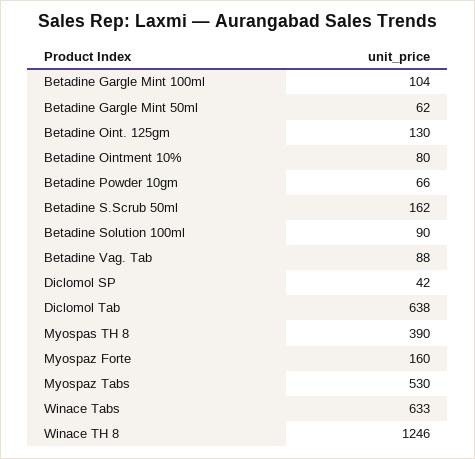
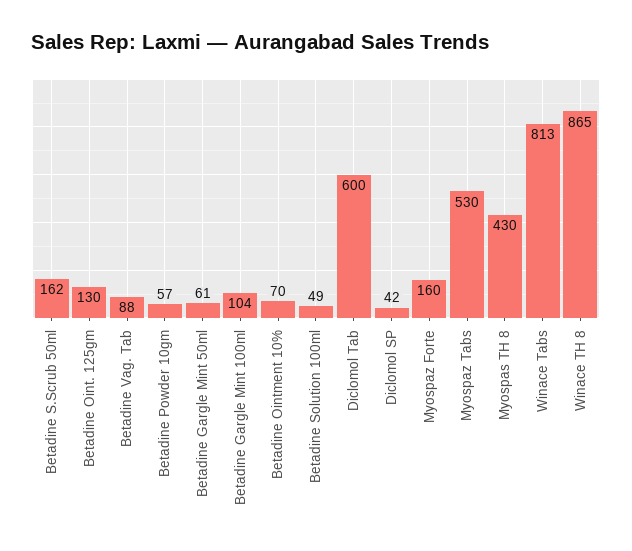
Betadine Gargle Mint 50ml: 62 -> 61
Betadine Ointment 10%: 80 -> 70
Betadine Powder 10gm: 66 -> 57
Betadine Solution 100ml: 90 -> 49
Diclomol Tab: 638 -> 600
Myospas TH 8: 390 -> 430
Winace Tabs: 633 -> 813
Winace TH 8: 1246 -> 865

